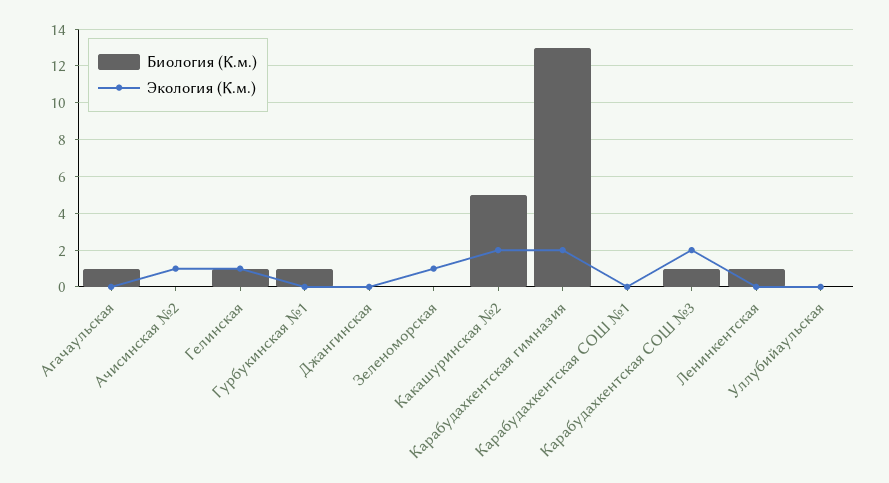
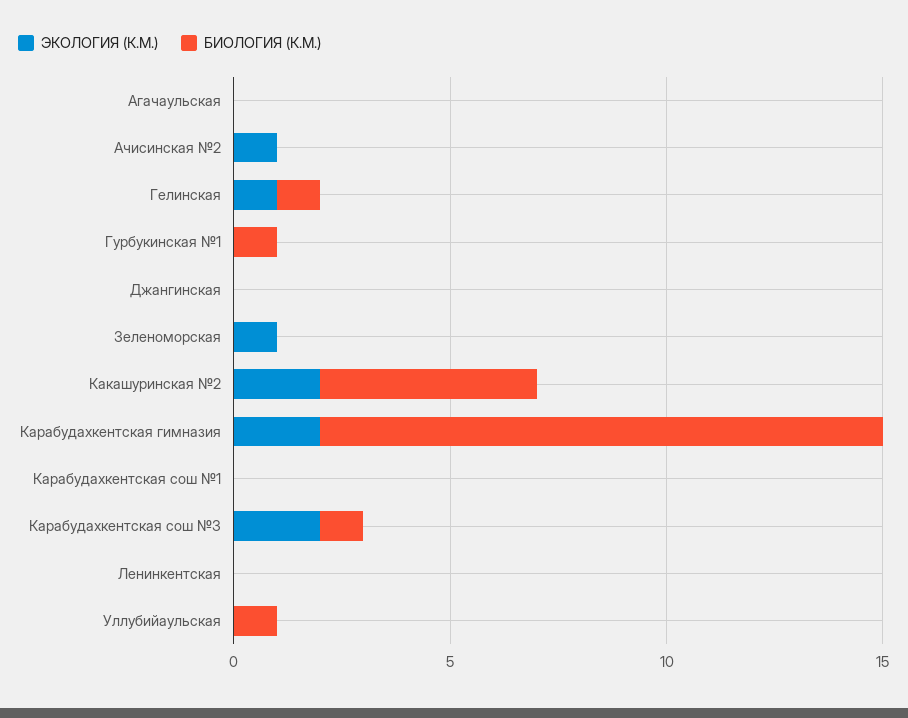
Биология (К.м.), Агачаульская: 1 -> 0
Биология (К.м.), Ленинкентская: 1 -> 0
Биология (К.м.), Уллубийаульская: 0 -> 1

